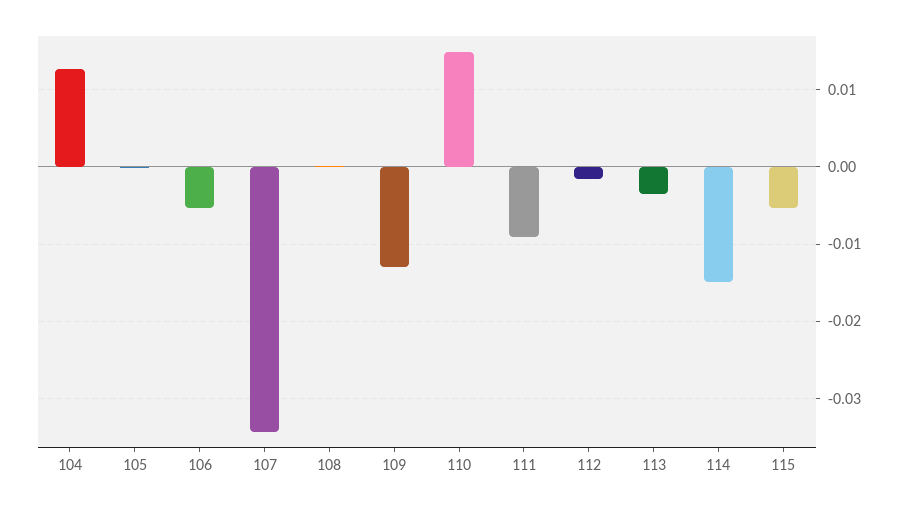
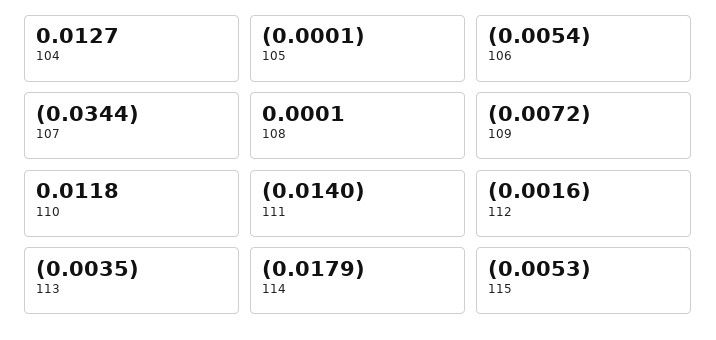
109: -0.013 -> -0.0072
110: 0.015 -> 0.0118
111: -0.009 -> -0.014
114: -0.015 -> -0.0179

